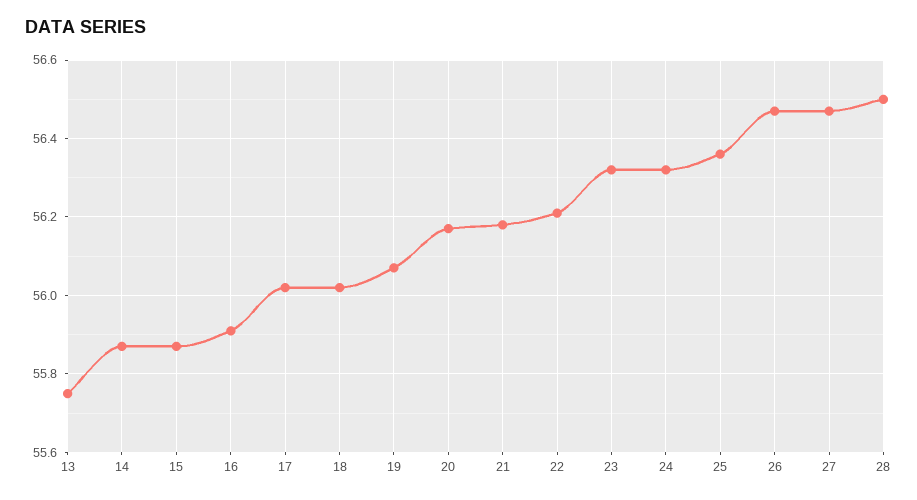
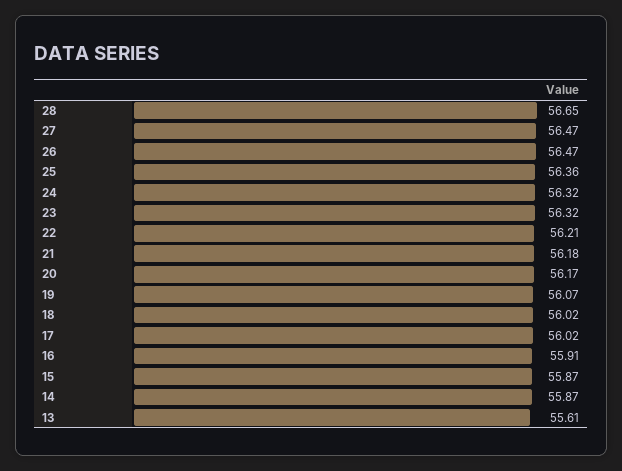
13: 55.75 -> 55.61
28: 56.5 -> 56.65

